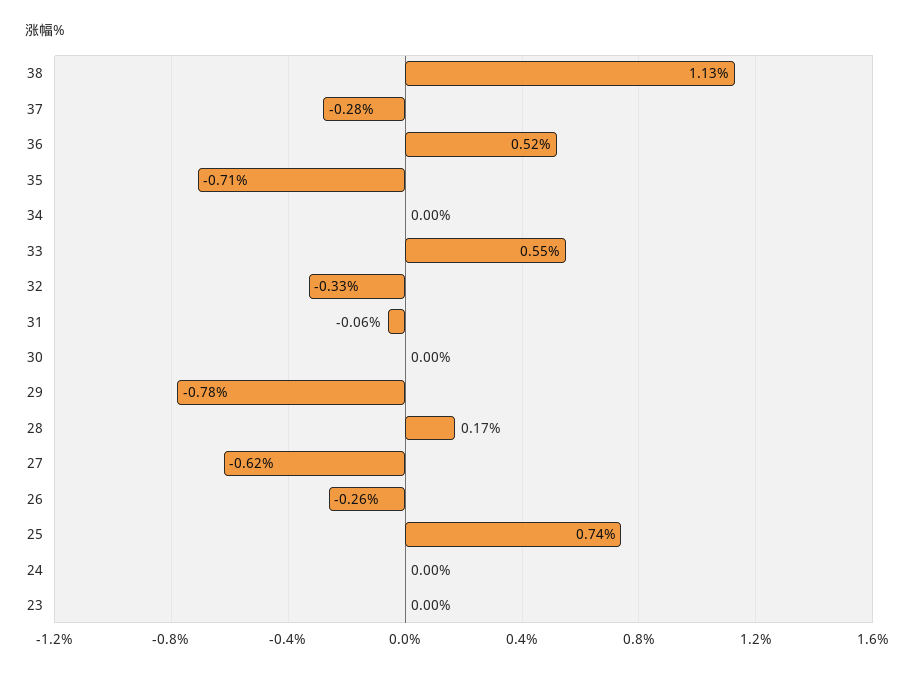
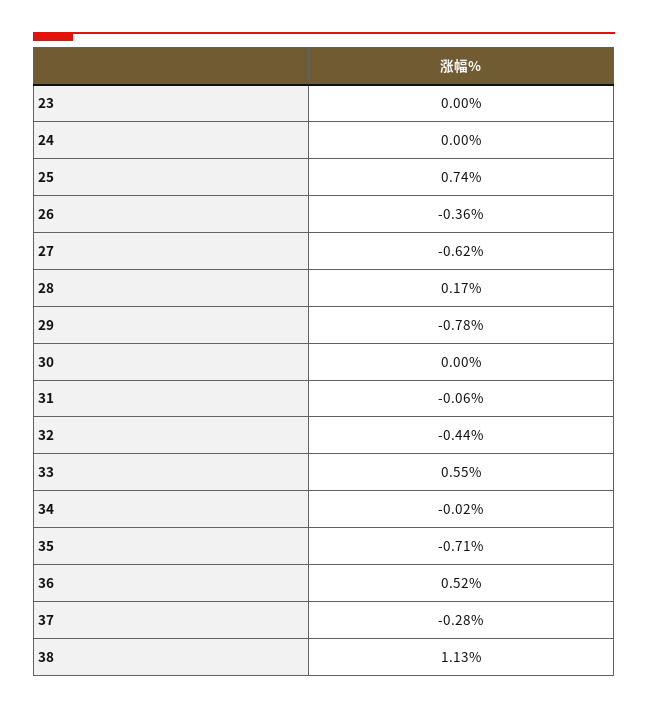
34: 0 -> -0.02
32: -0.33 -> -0.44
26: -0.26 -> -0.36

